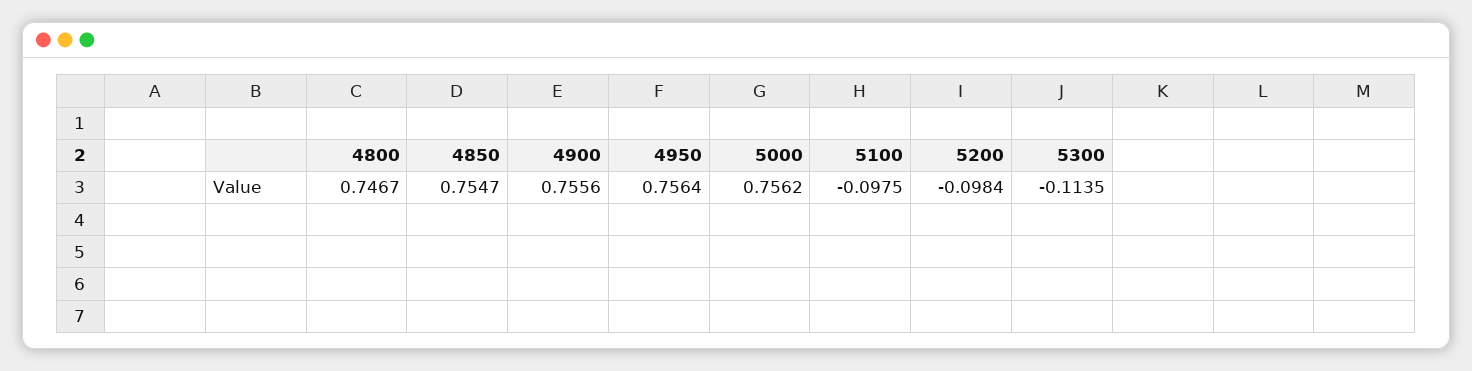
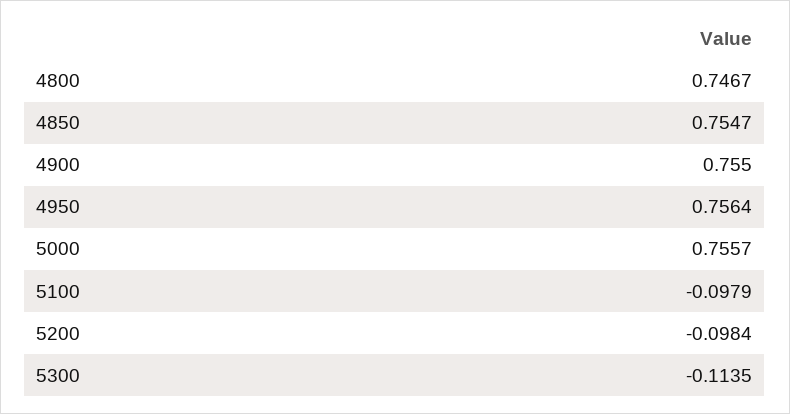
4900: 0.7556 -> 0.755
5000: 0.7562 -> 0.7557
5100: -0.0975 -> -0.0979

